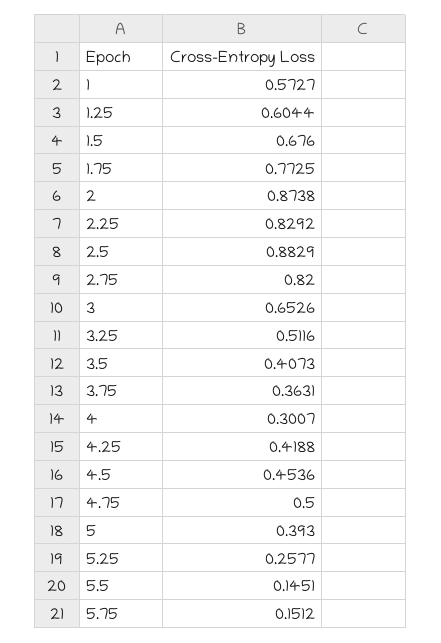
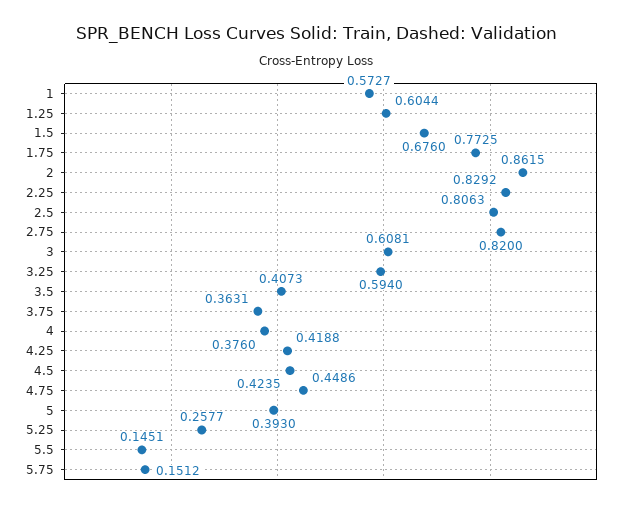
2: 0.8738 -> 0.8615
2.5: 0.8829 -> 0.8063
3: 0.6526 -> 0.6081
3.25: 0.5116 -> 0.594
4: 0.3007 -> 0.376
4.5: 0.4536 -> 0.4235
4.75: 0.5 -> 0.4486

